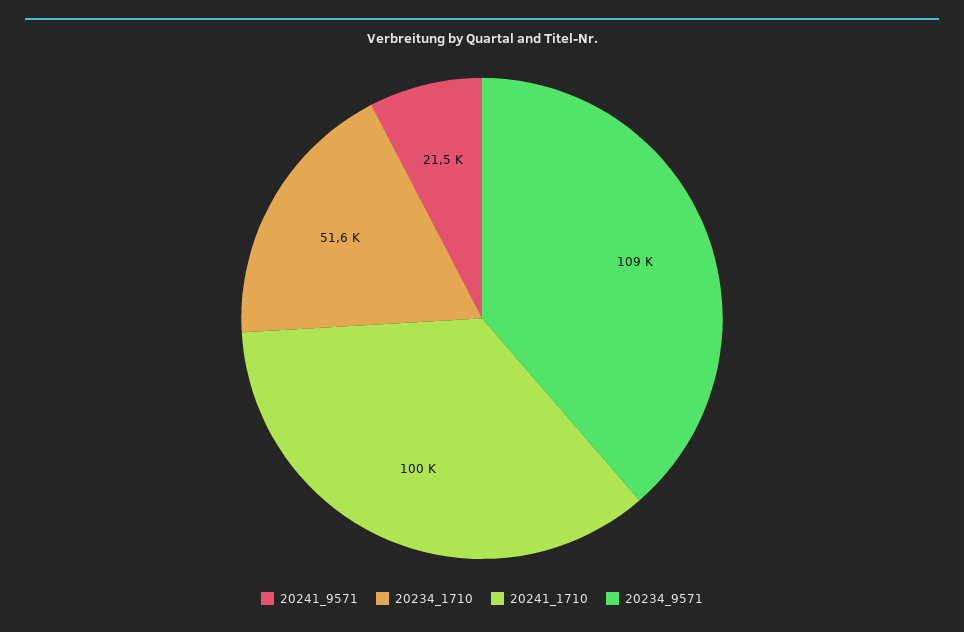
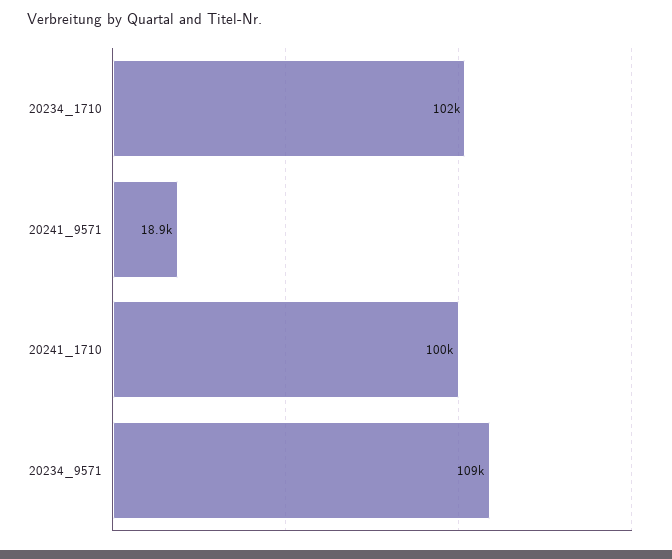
20241_9571: 21500 -> 18900
20234_1710: 51600 -> 102000

